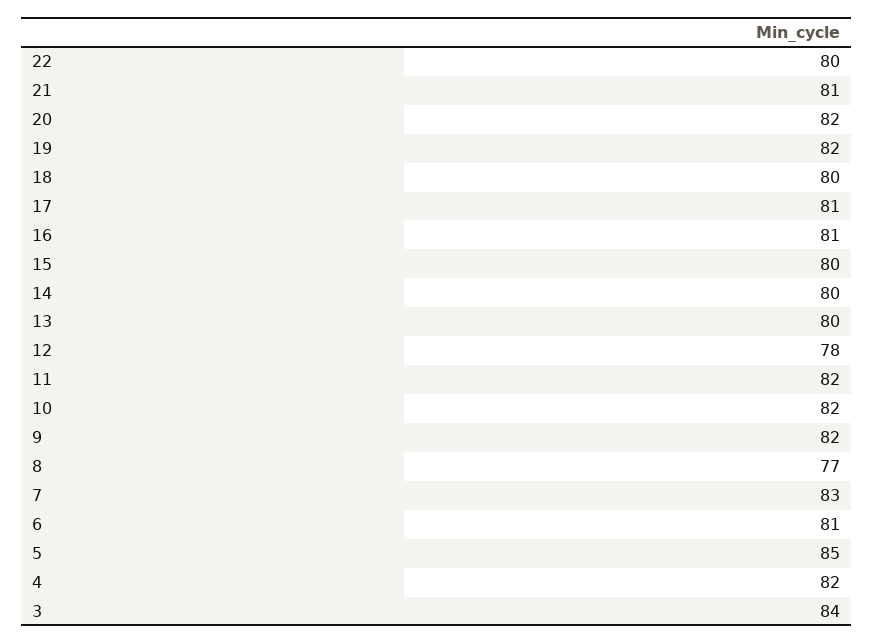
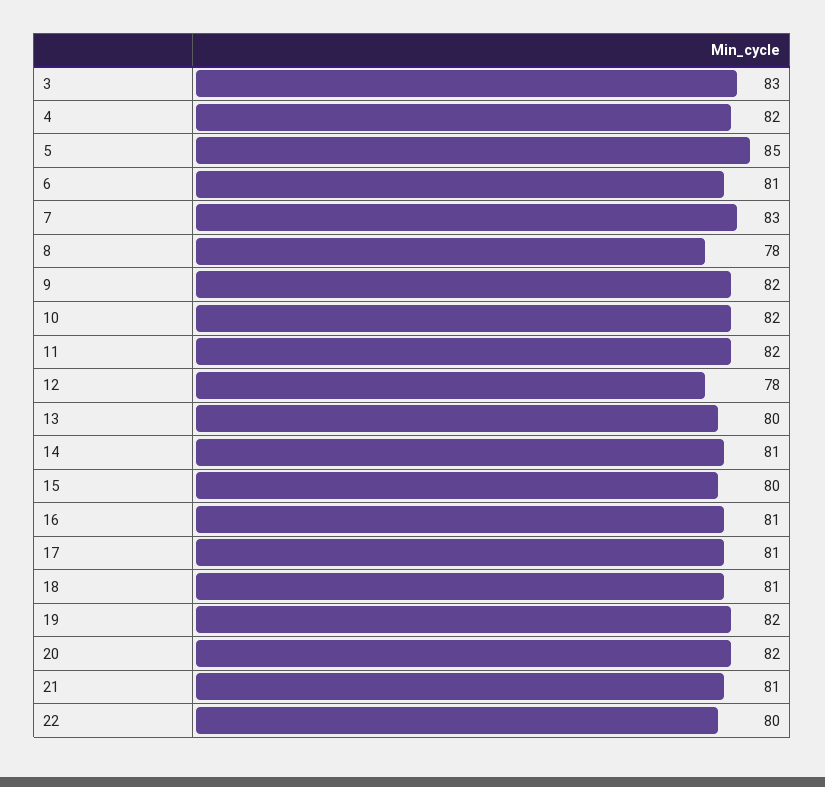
18: 80 -> 81
14: 80 -> 81
8: 77 -> 78
3: 84 -> 83

